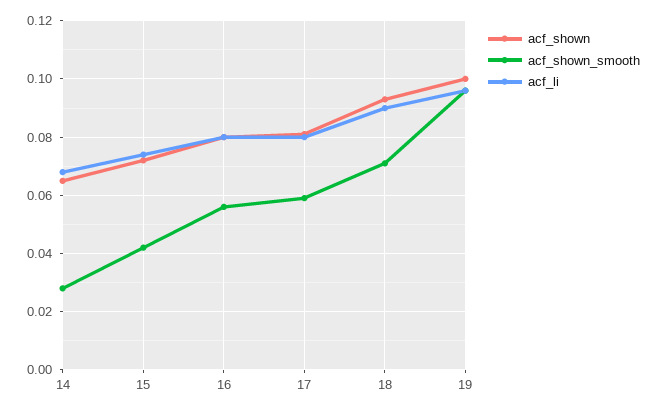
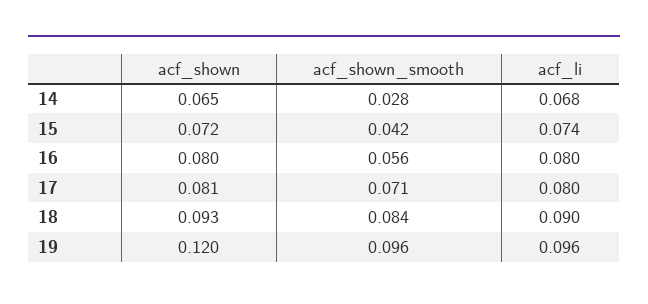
acf_shown_smooth, 17: 0.06 -> 0.071
acf_shown_smooth, 18: 0.07 -> 0.084
acf_shown, 19: 0.1 -> 0.12

